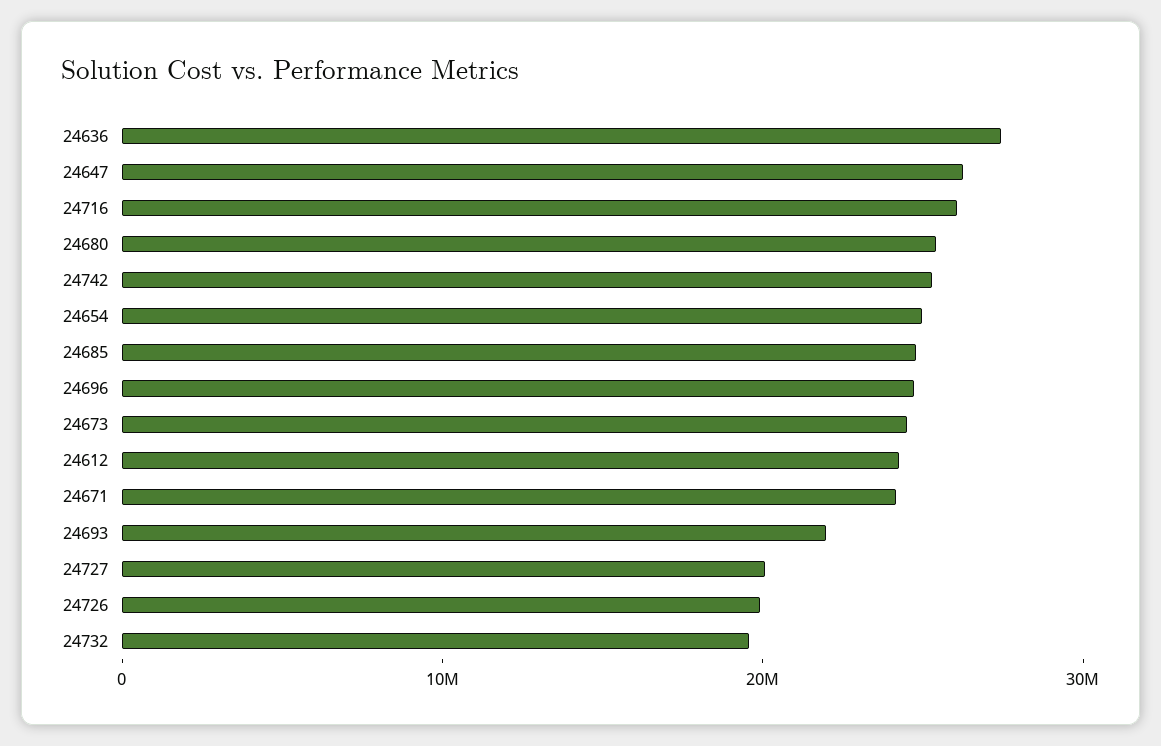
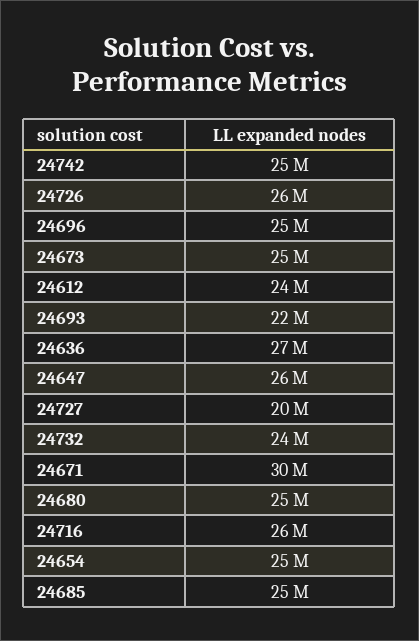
24671: 24000000 -> 30000000
24726: 20000000 -> 26000000
24732: 20000000 -> 24000000

